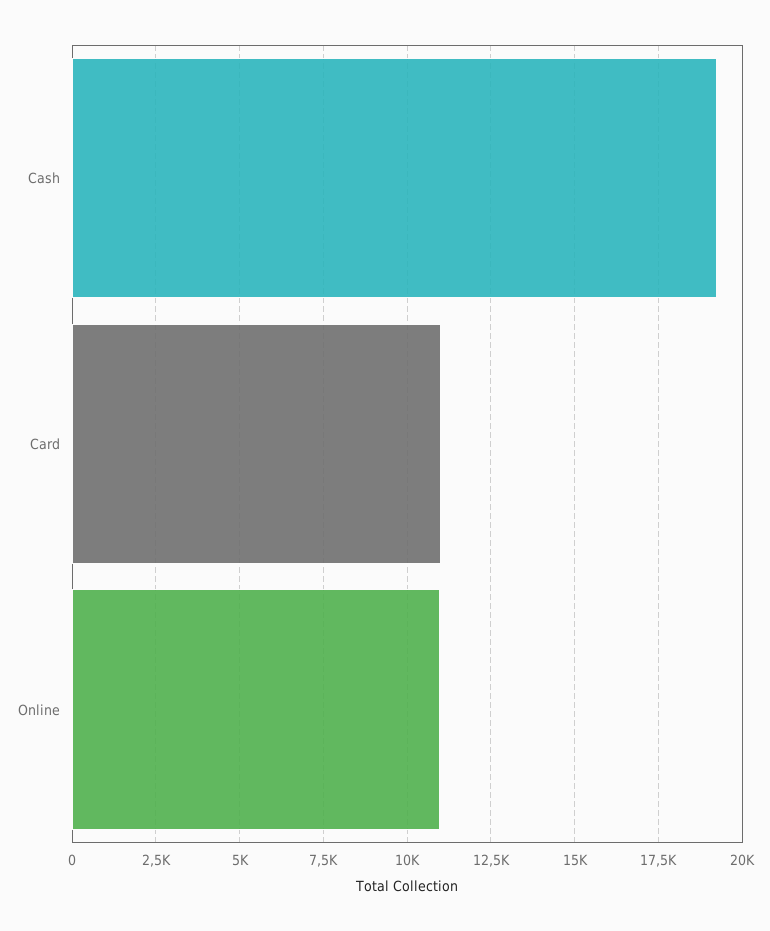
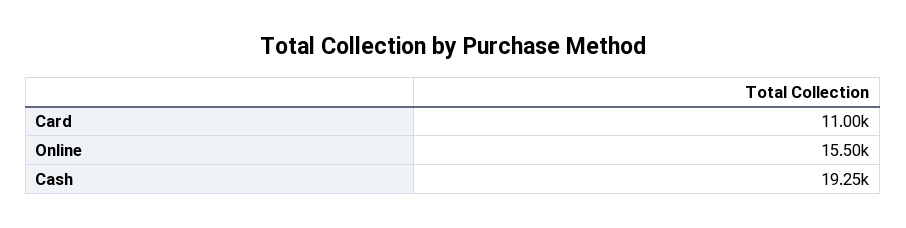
Online: 11000 -> 15500

